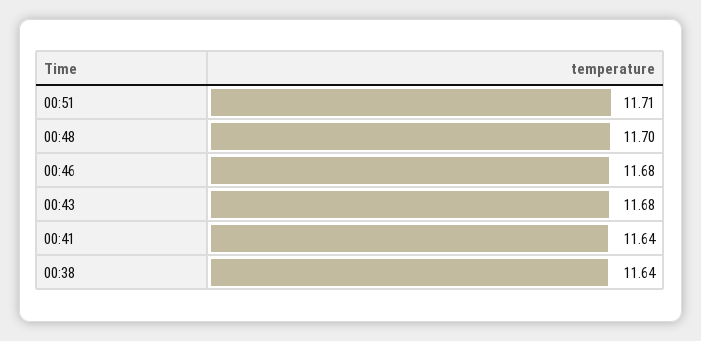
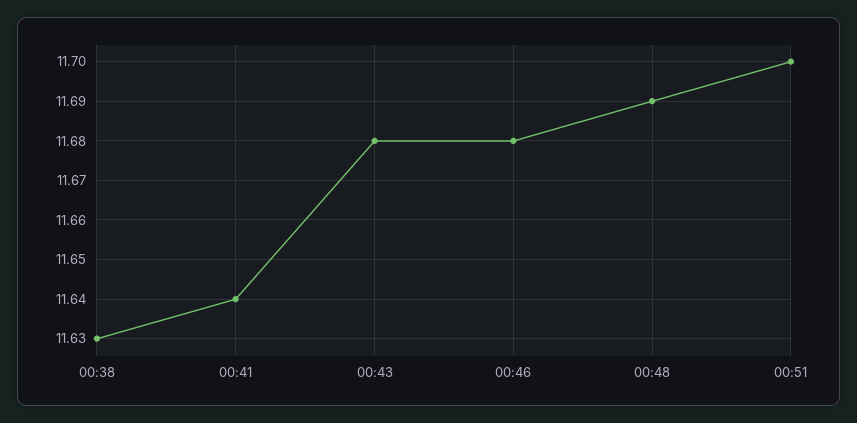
00:51: 11.71 -> 11.7
00:48: 11.7 -> 11.69
00:38: 11.64 -> 11.63

